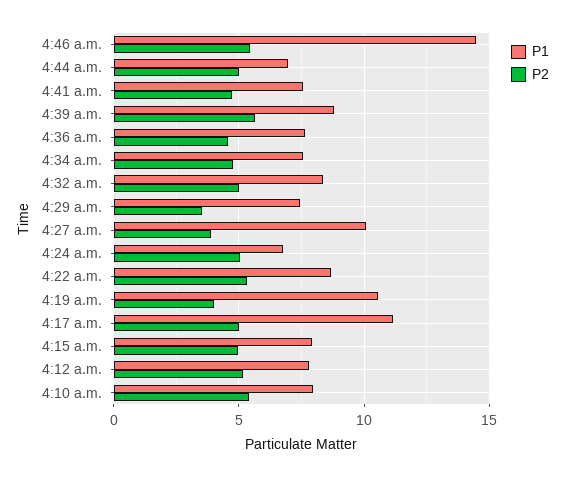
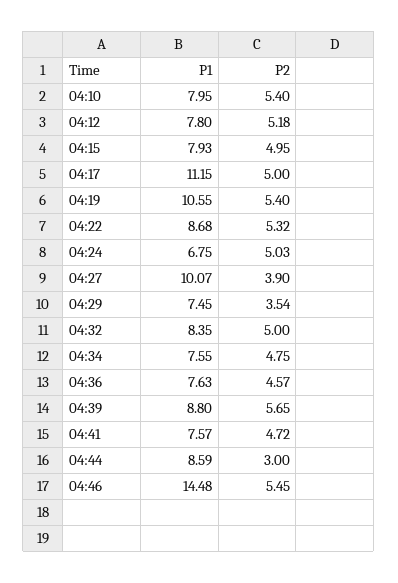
P1, 4:44 a.m.: 7 -> 8.59
P2, 4:44 a.m.: 5 -> 3
P2, 4:19 a.m.: 4 -> 5.4

